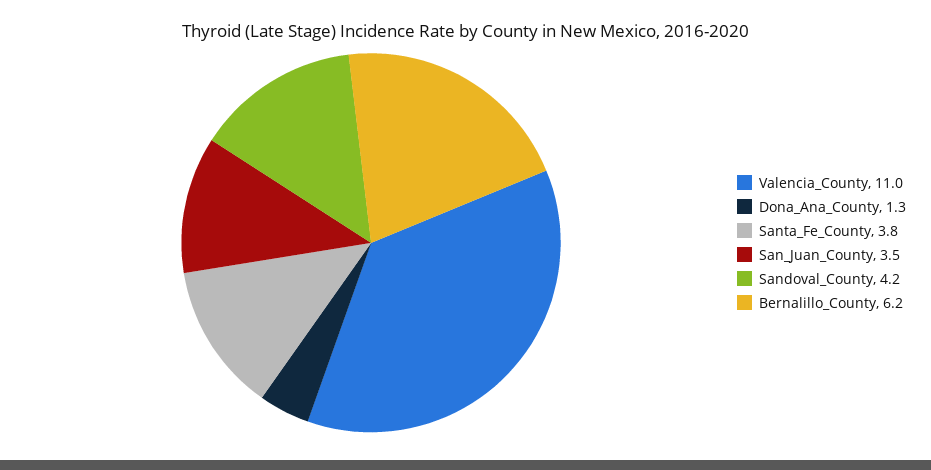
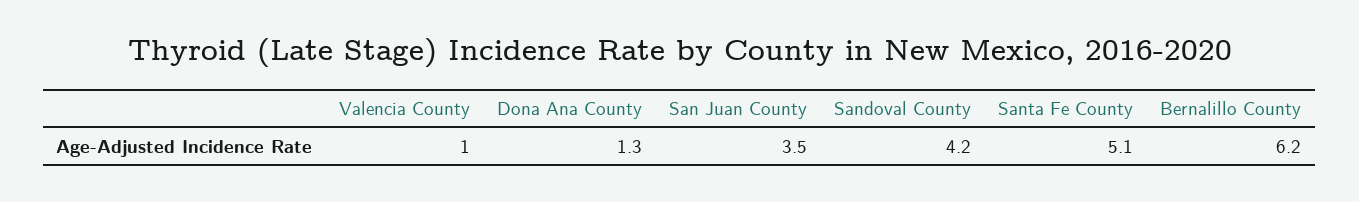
Valencia_County: 11 -> 1
Santa_Fe_County: 3.8 -> 5.1

